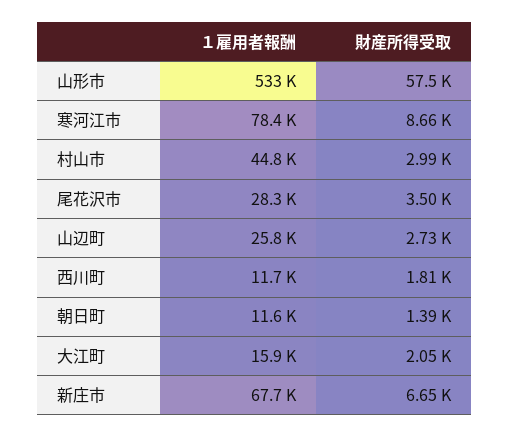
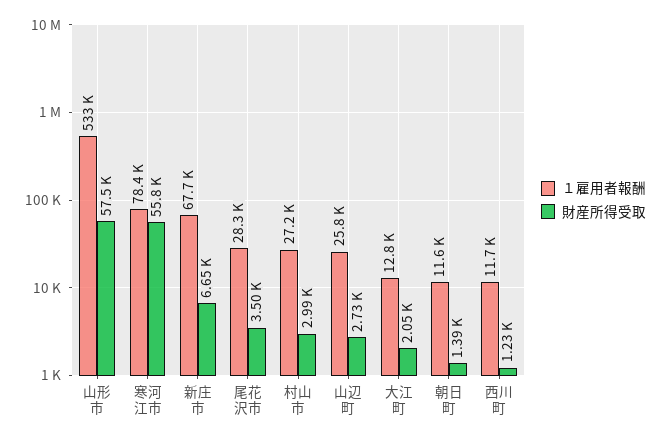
財産所得受取, 寒河江市: 8660 -> 55800
１雇用者報酬, 村山市: 44800 -> 27200
財産所得受取, 西川町: 1810 -> 1230
１雇用者報酬, 大江町: 15900 -> 12800

